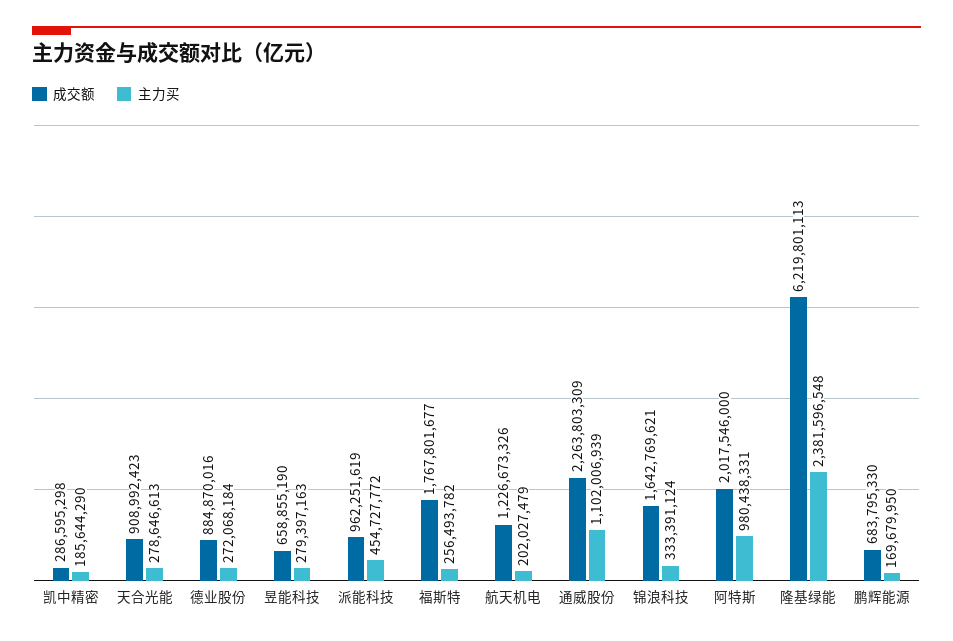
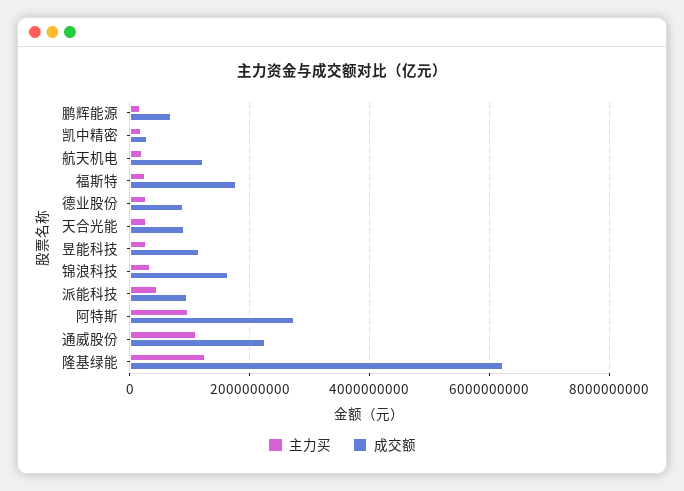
成交额, 昱能科技: 658855190 -> 1200000000
成交额, 阿特斯: 2017546000 -> 2800000000
主力买, 隆基绿能: 2381596548 -> 1200000000

